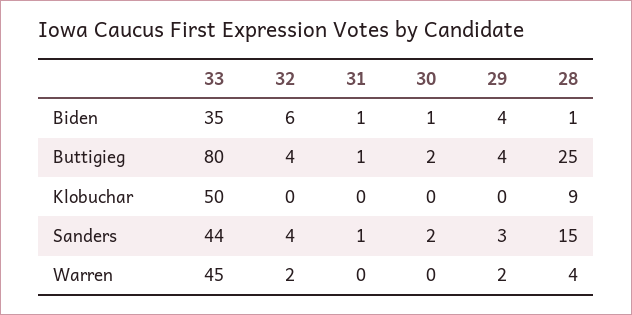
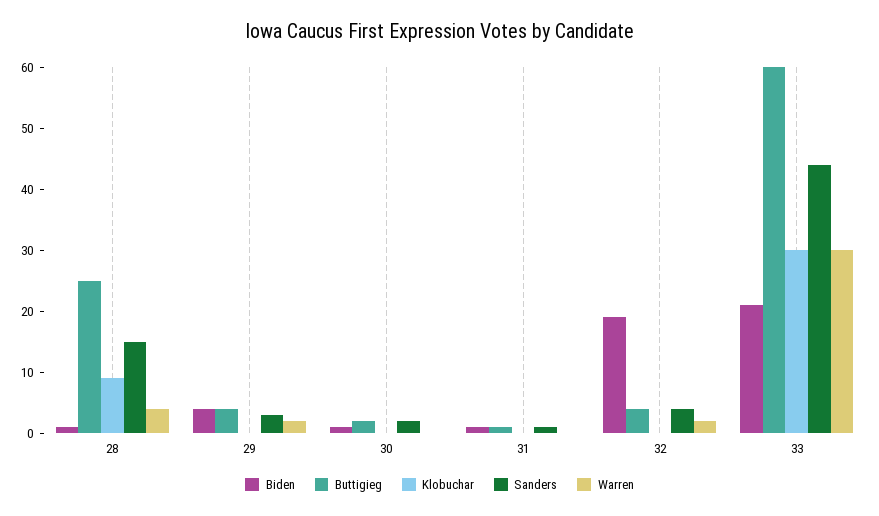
Biden, 33: 35 -> 20
Biden, 32: 6 -> 20
Buttigieg, 33: 80 -> 60
Klobuchar, 33: 50 -> 30
Warren, 33: 45 -> 30

